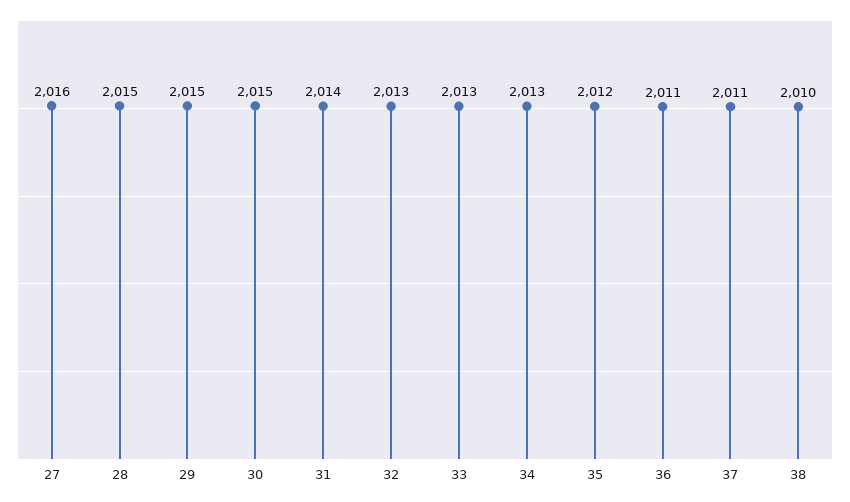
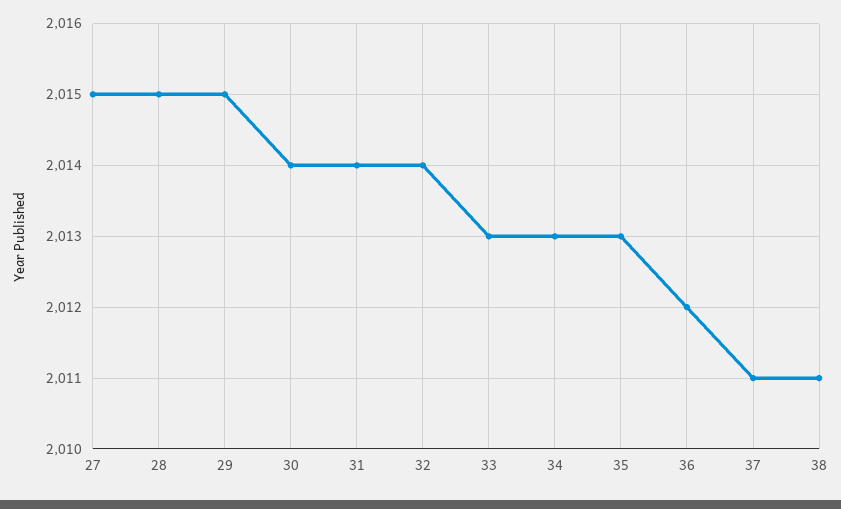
27: 2016 -> 2015
30: 2015 -> 2014
32: 2013 -> 2014
35: 2012 -> 2013
36: 2011 -> 2012
38: 2010 -> 2011

